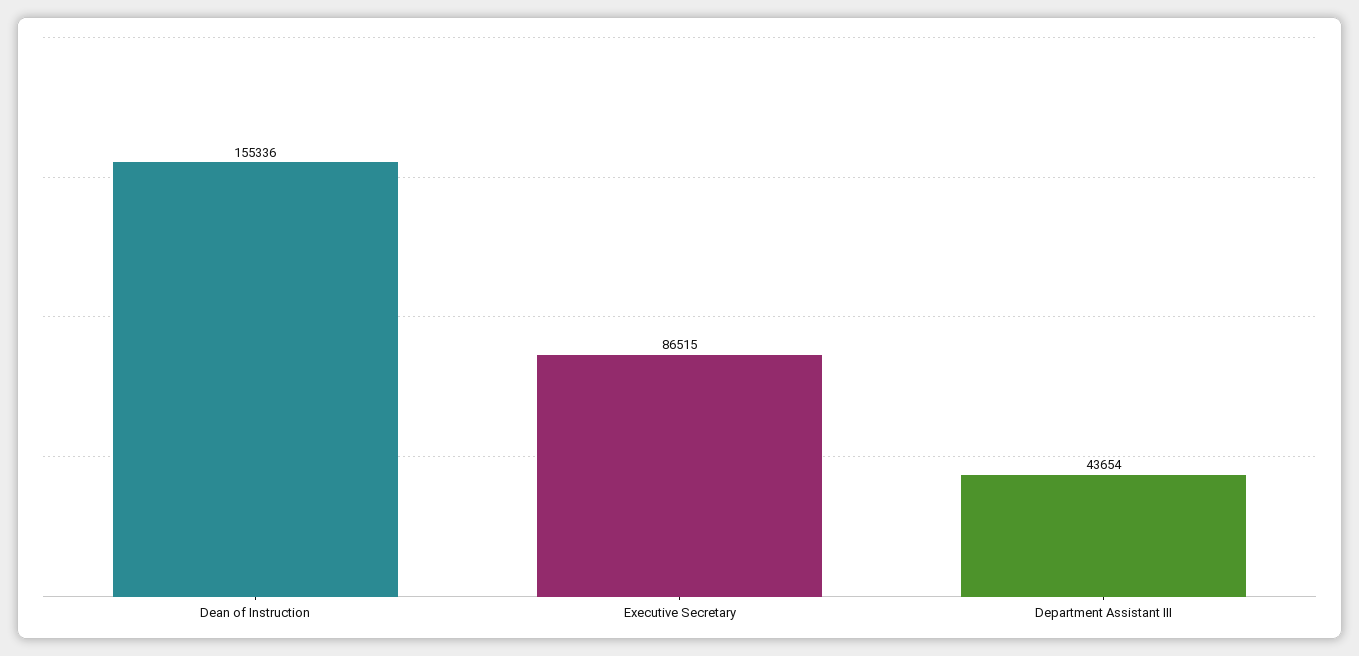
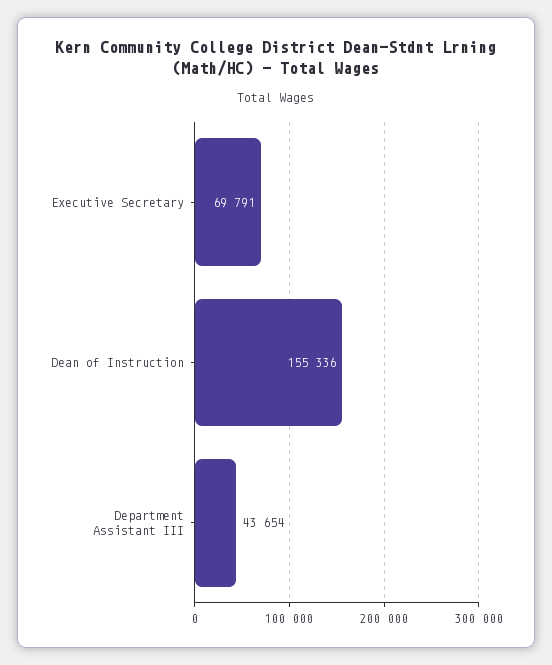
Executive Secretary: 86515 -> 69791

